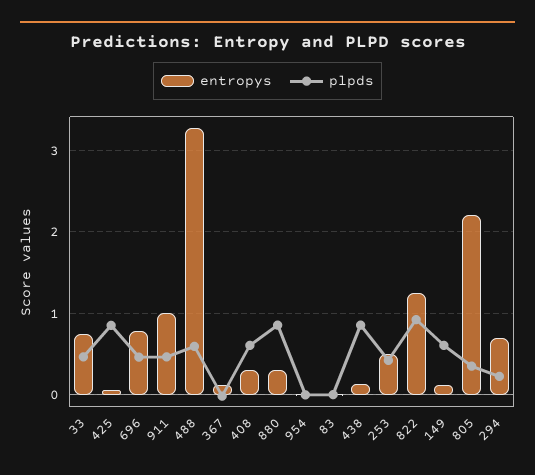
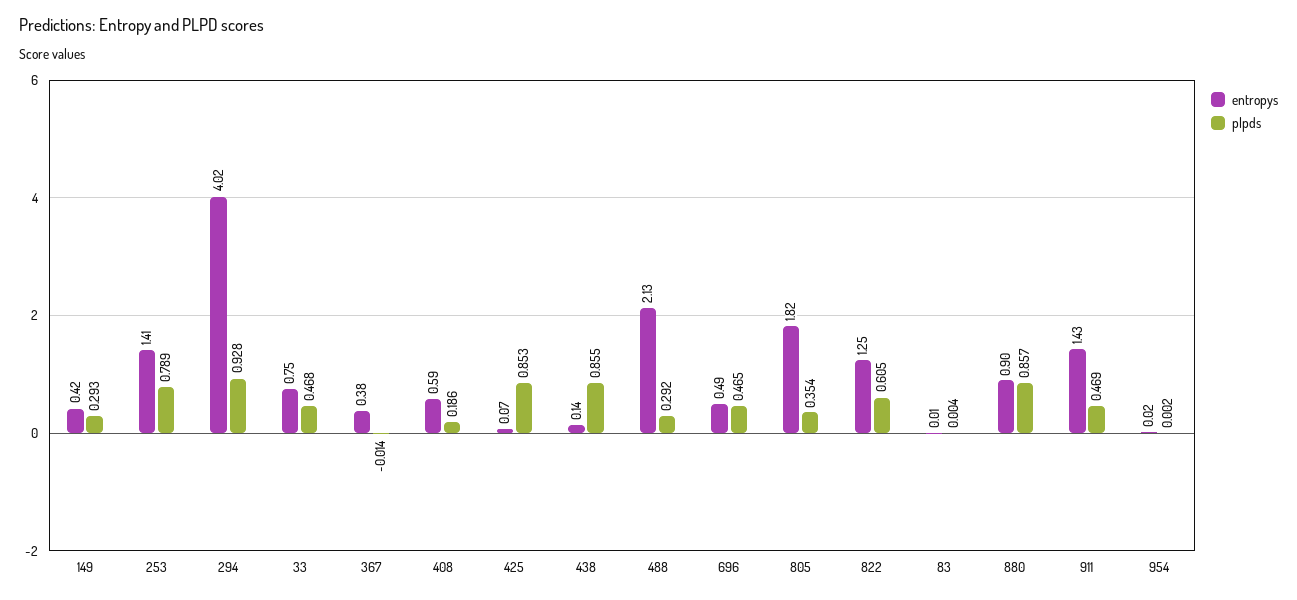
entropys, 696: 0.8 -> 0.49
entropys, 911: 1 -> 1.43
entropys, 488: 3.3 -> 2.13
plpds, 488: 0.6 -> 0.292
entropys, 367: 0.1 -> 0.38
entropys, 408: 0.3 -> 0.59
plpds, 408: 0.6 -> 0.186
entropys, 880: 0.3 -> 0.9
entropys, 253: 0.5 -> 1.41
plpds, 253: 0.4 -> 0.789
plpds, 822: 0.9 -> 0.605
entropys, 149: 0.1 -> 0.42
plpds, 149: 0.6 -> 0.293
entropys, 805: 2.2 -> 1.82
entropys, 294: 0.7 -> 4.02
plpds, 294: 0.2 -> 0.928

